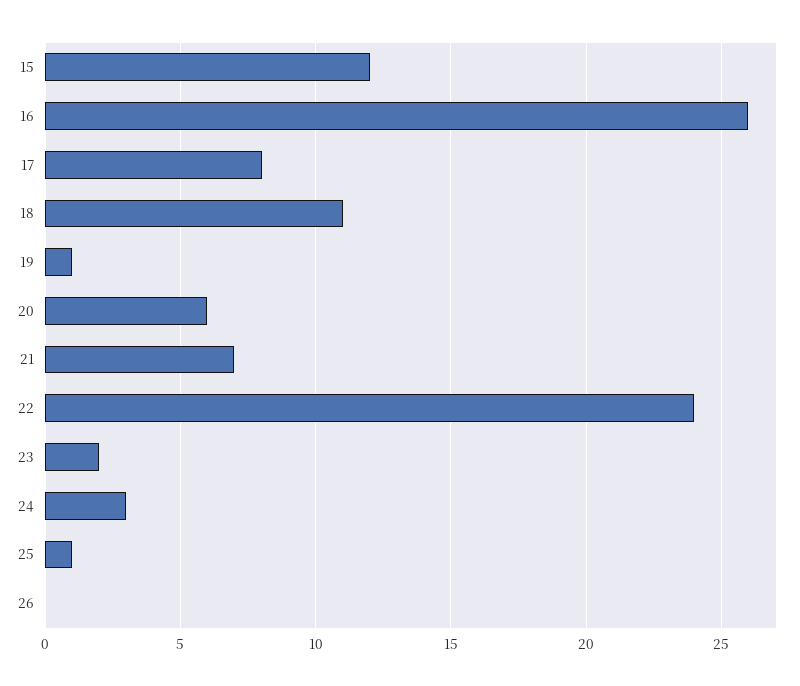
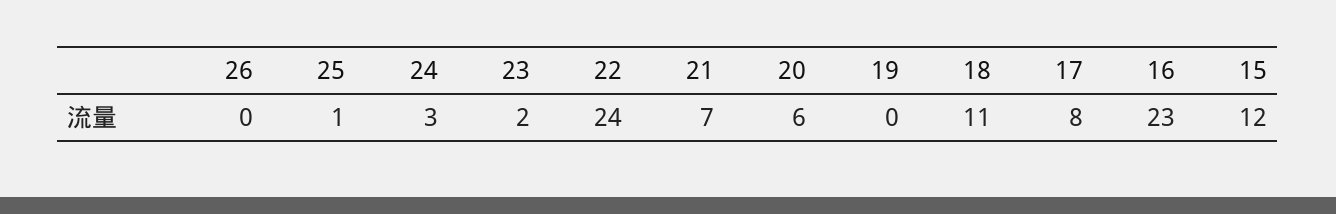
16: 26 -> 23
19: 1 -> 0

